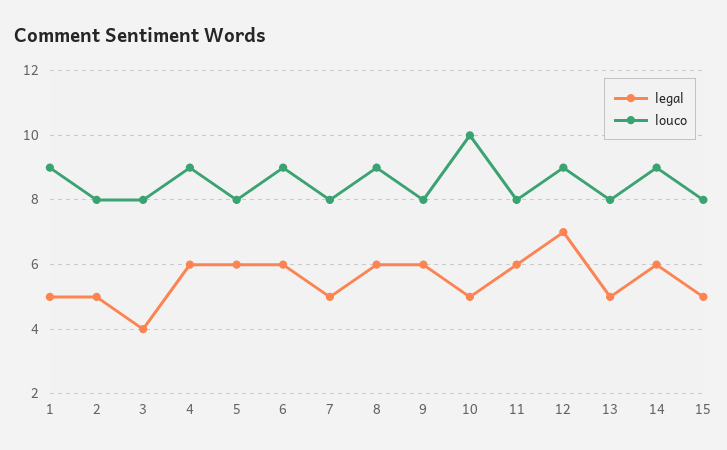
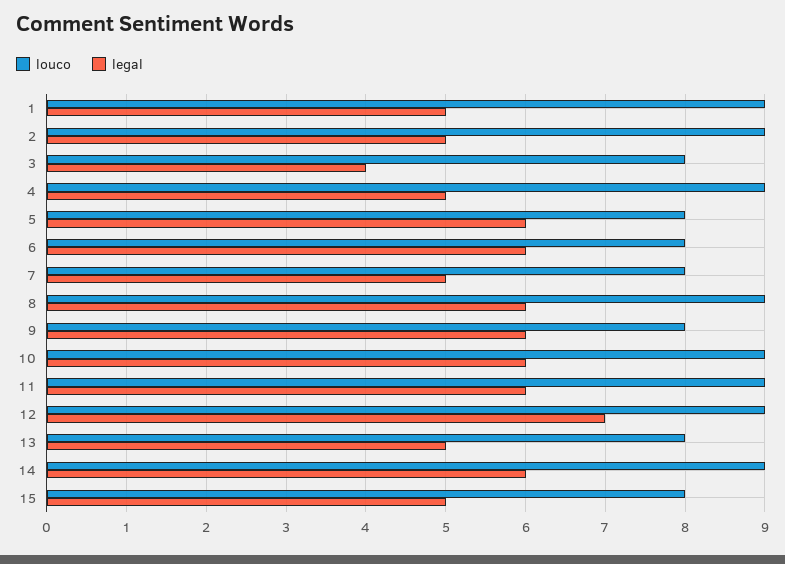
louco, 2: 8 -> 9
legal, 4: 6 -> 5
louco, 6: 9 -> 8
legal, 10: 5 -> 6
louco, 10: 10 -> 9
louco, 11: 8 -> 9

